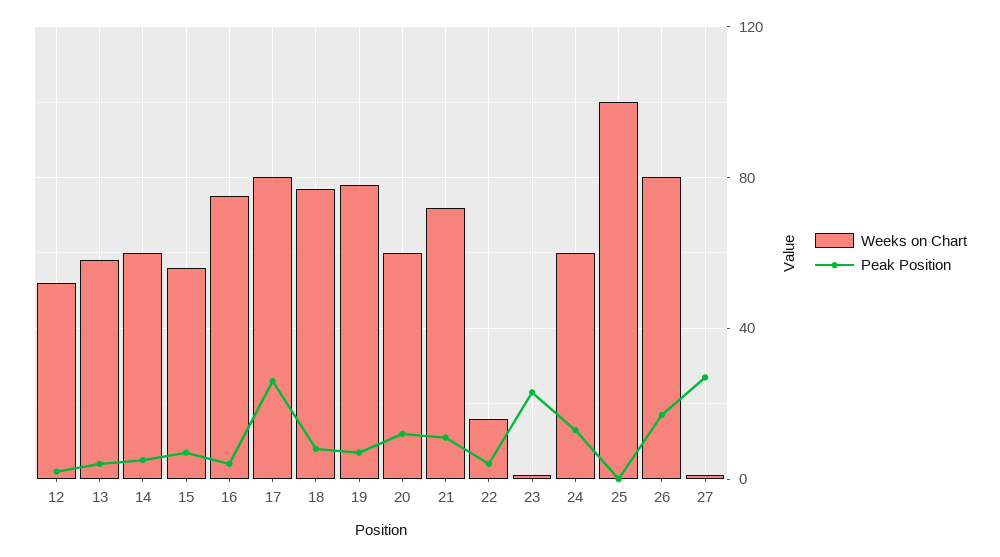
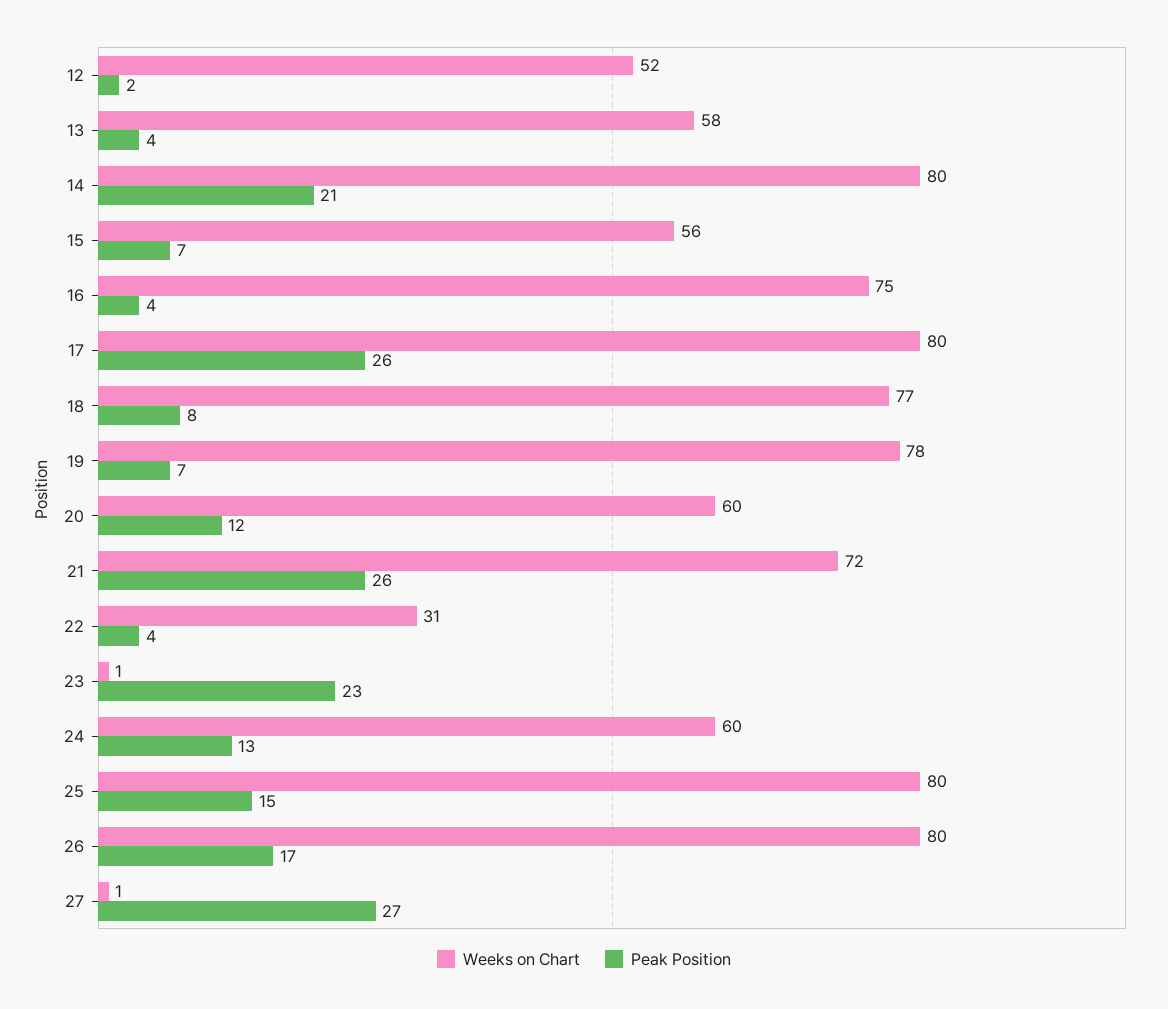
Weeks on Chart, 14: 60 -> 80
Peak Position, 14: 5 -> 21
Peak Position, 21: 10 -> 26
Weeks on Chart, 22: 15 -> 31
Weeks on Chart, 25: 100 -> 80
Peak Position, 25: 0 -> 15

